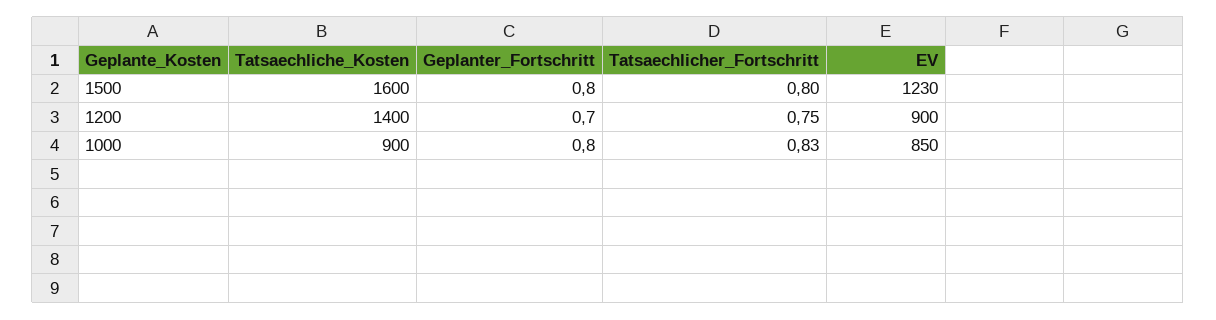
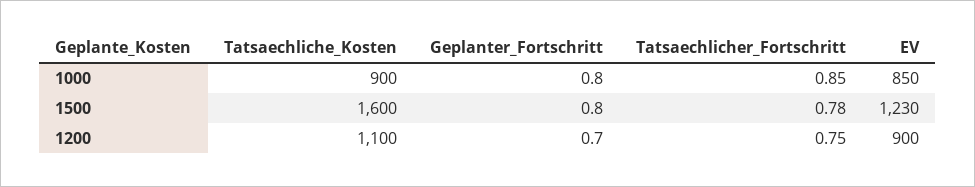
Tatsaechlicher_Fortschritt, 1500: 0.8 -> 0.78
Tatsaechliche_Kosten, 1200: 1400 -> 1100
Tatsaechlicher_Fortschritt, 1000: 0.83 -> 0.85

